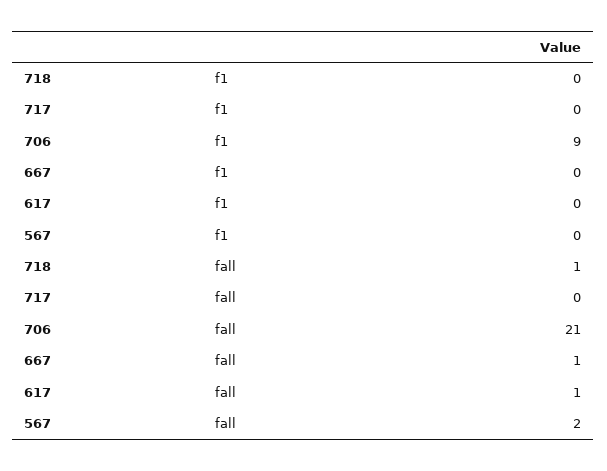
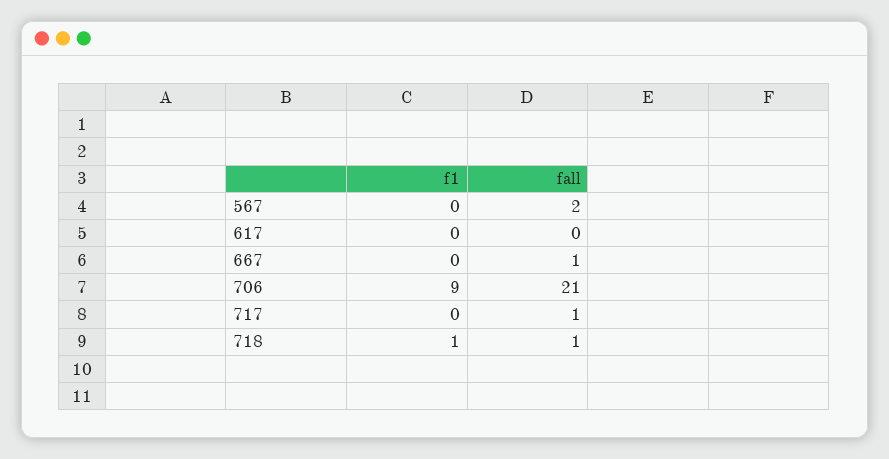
718, f1: 0 -> 1
717, fall: 0 -> 1
617, fall: 1 -> 0

